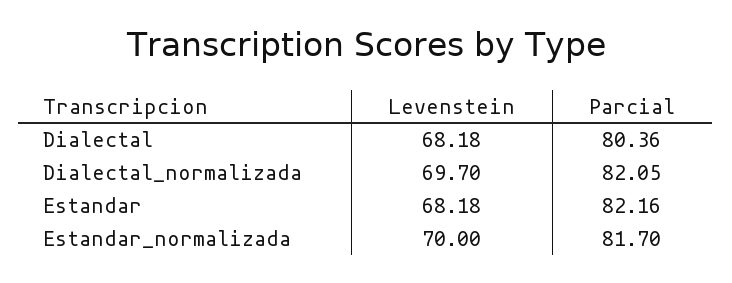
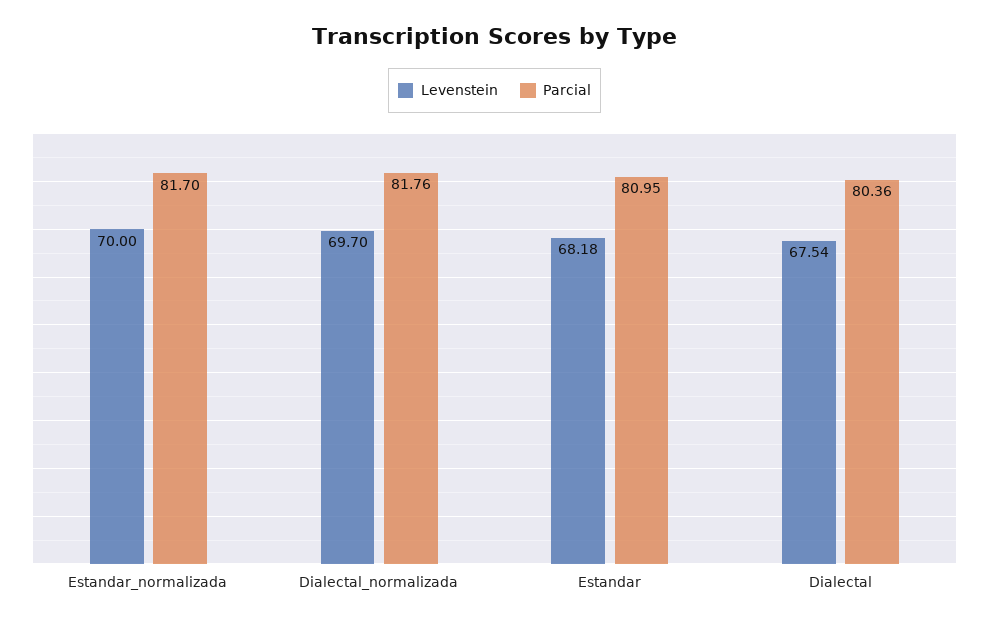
Levenstein, Dialectal: 68.18 -> 67.54
Parcial, Dialectal_normalizada: 82.05 -> 81.76
Parcial, Estandar: 82.16 -> 80.95

